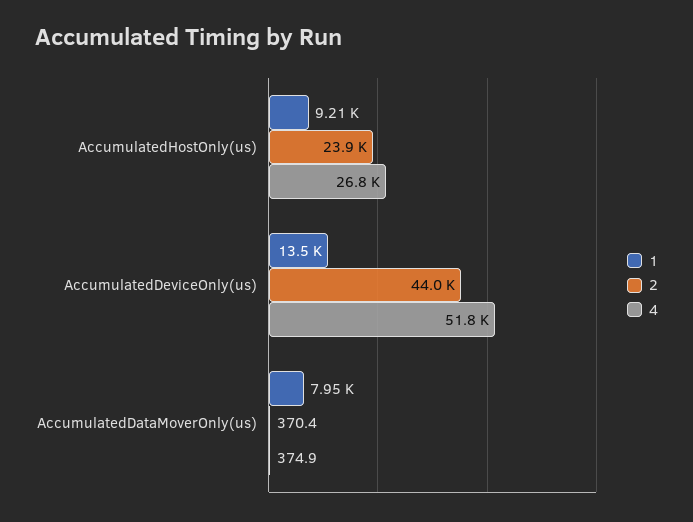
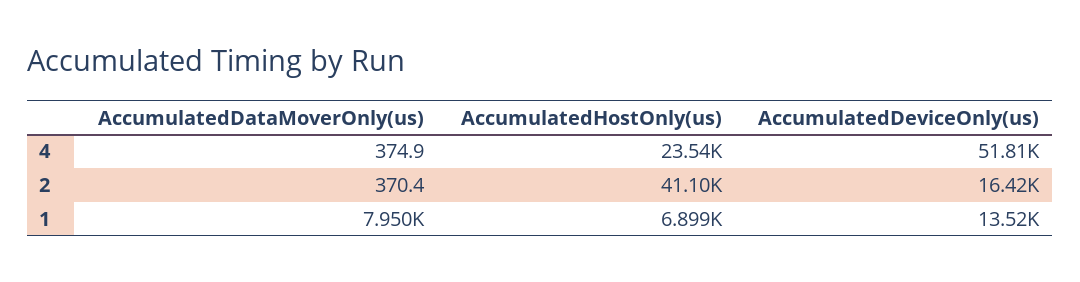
1, AccumulatedHostOnly(us): 9210 -> 6899
2, AccumulatedHostOnly(us): 23900 -> 41100
4, AccumulatedHostOnly(us): 26800 -> 23540
2, AccumulatedDeviceOnly(us): 44000 -> 16420

